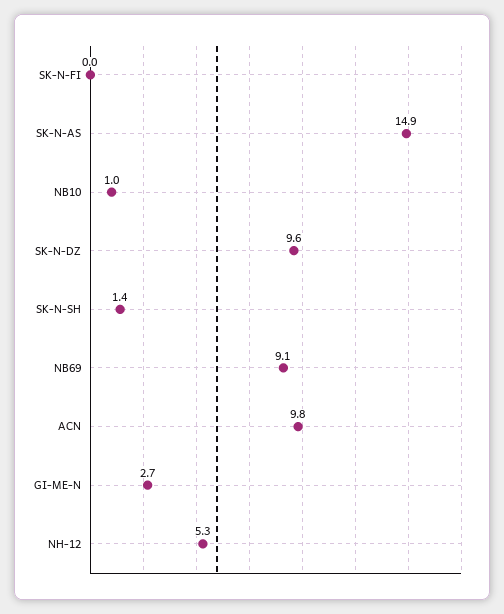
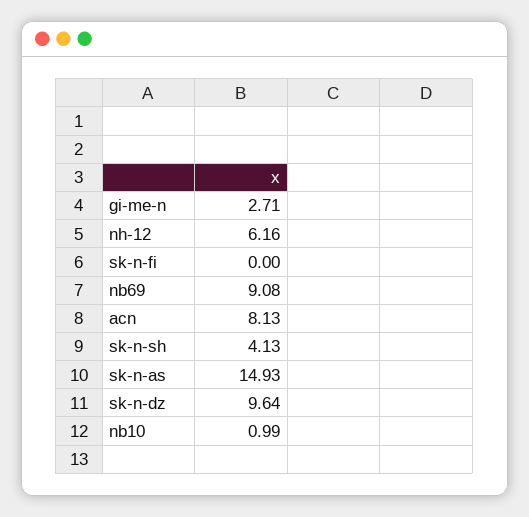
SK-N-SH: 1.4 -> 4.13
ACN: 9.8 -> 8.13
NH-12: 5.3 -> 6.16

